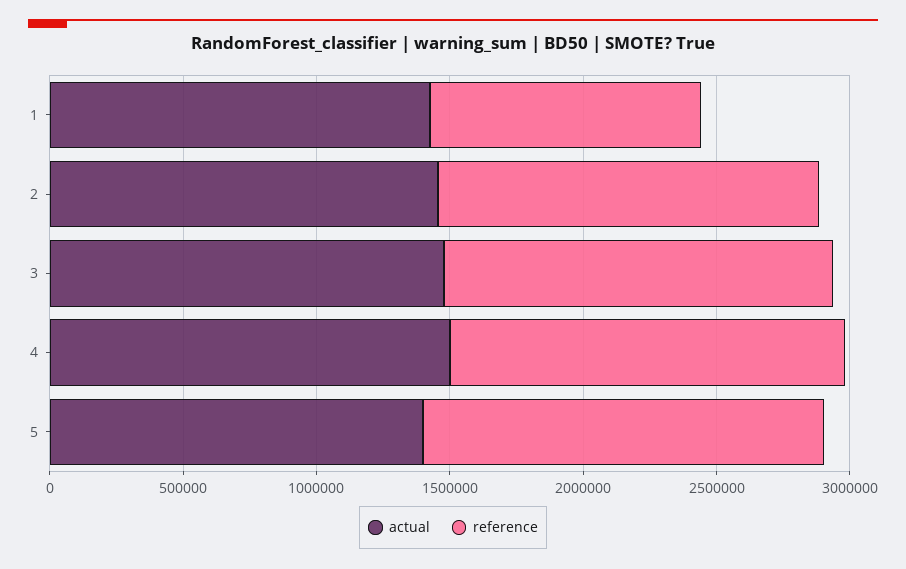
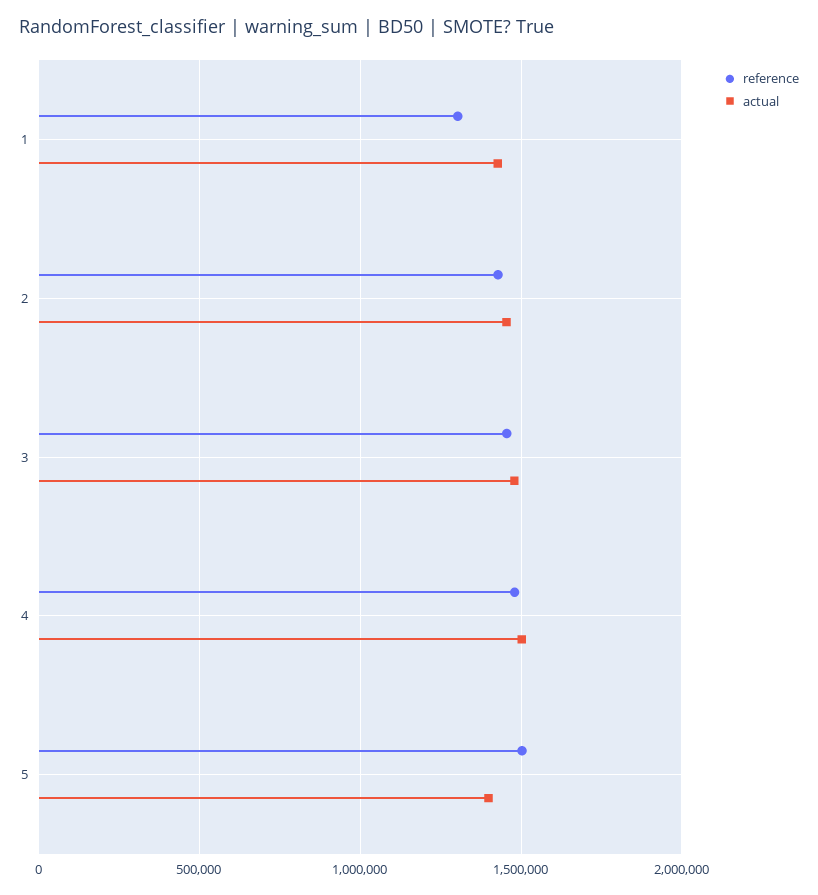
reference, 1: 1000000 -> 1300000

